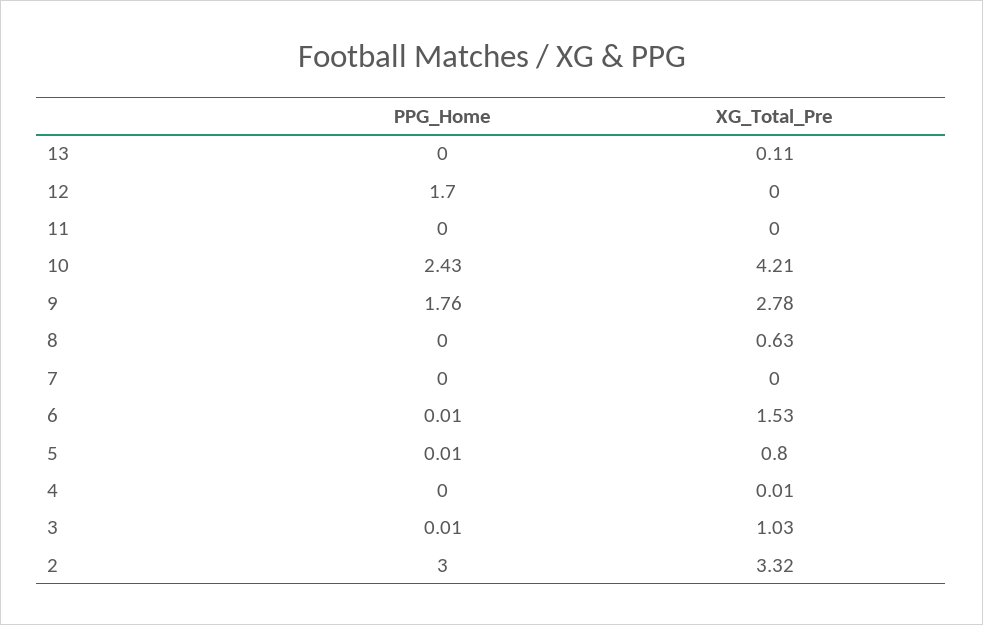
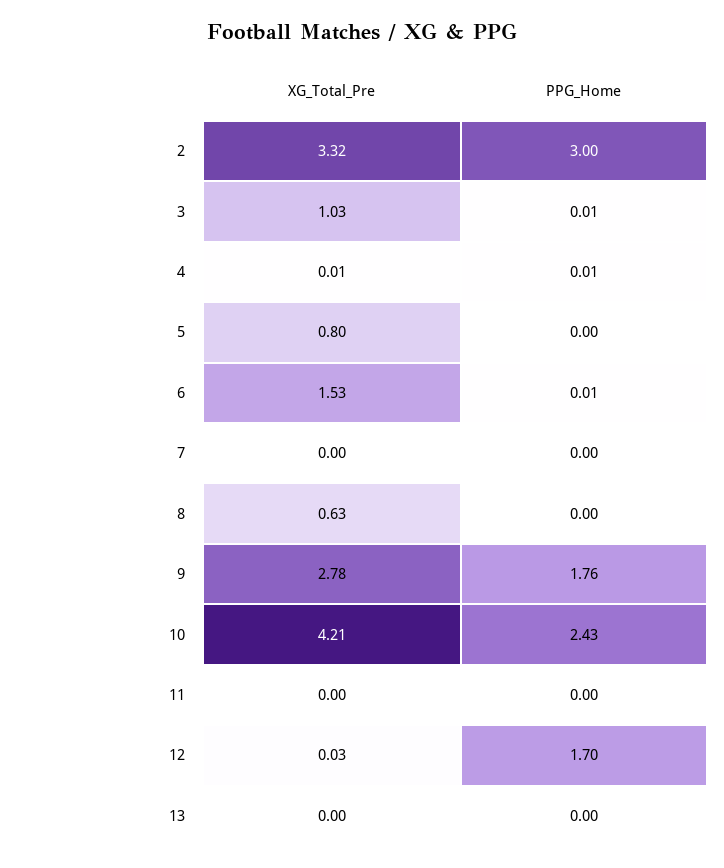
XG_Total_Pre, 13: 0.11 -> 0
XG_Total_Pre, 12: 0 -> 0.03
PPG_Home, 5: 0.01 -> 0
PPG_Home, 4: 0 -> 0.01

